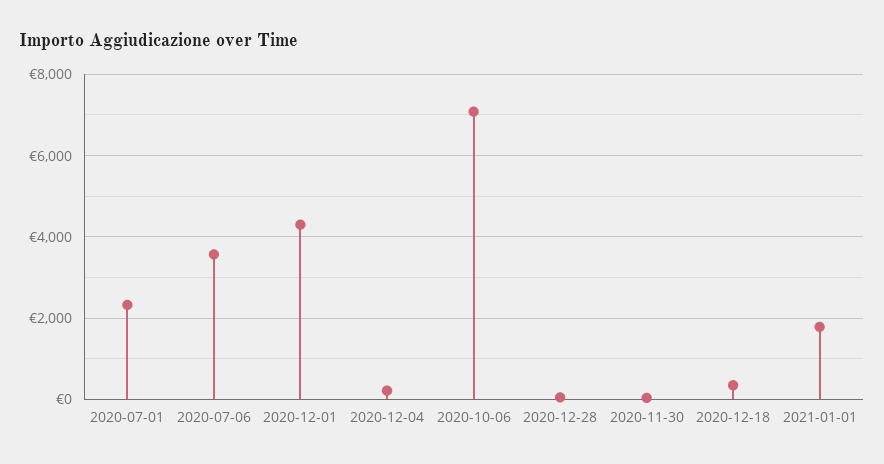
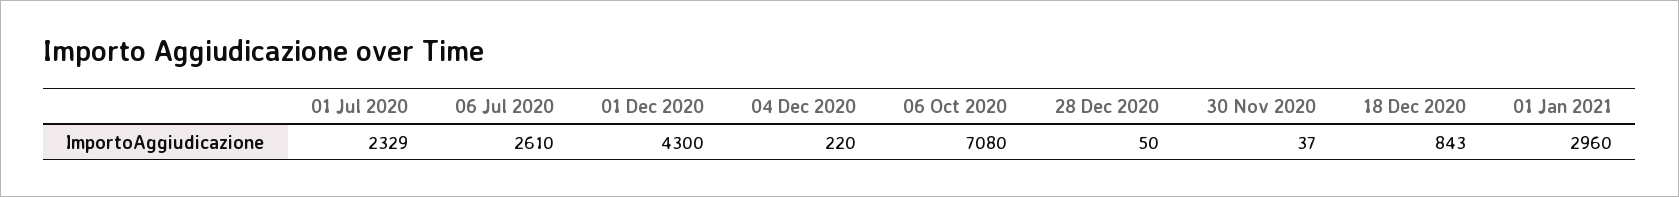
2020-07-06: 3600 -> 2610
2020-12-18: 400 -> 843
2021-01-01: 1800 -> 2960

